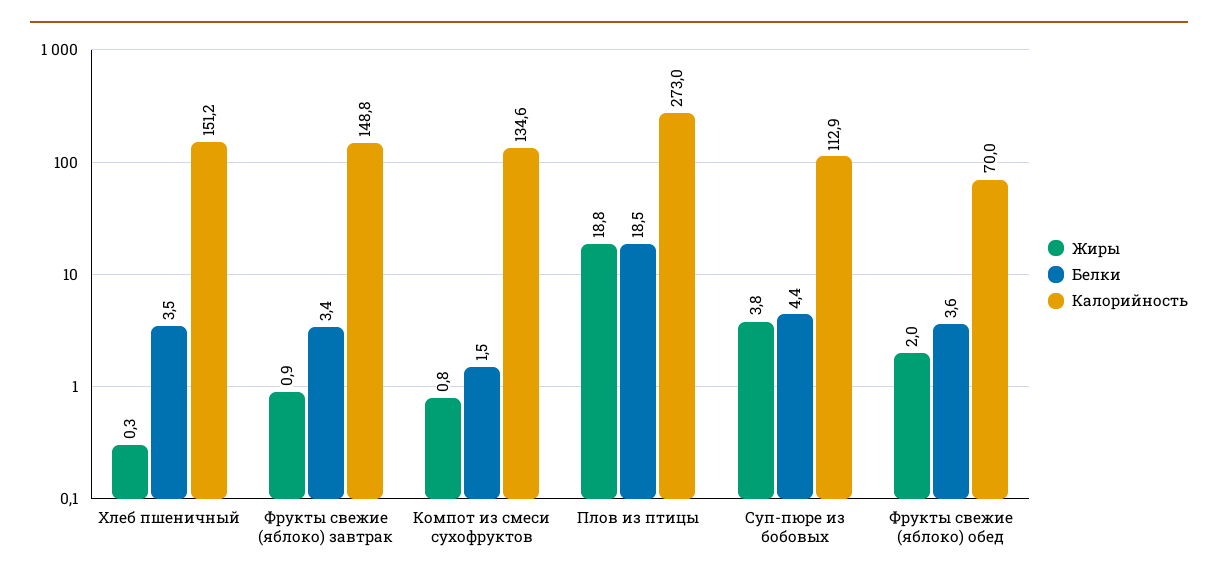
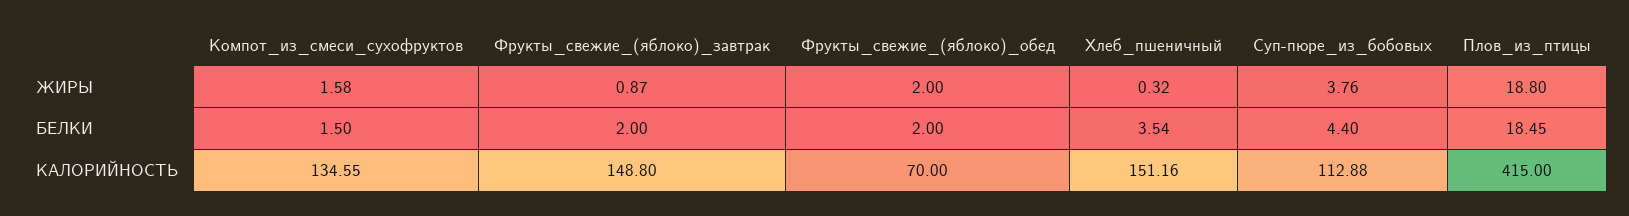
Белки, Фрукты свежие (яблоко) завтрак: 3.4 -> 2
Жиры, Компот из смеси сухофруктов: 0.8 -> 1.58
Калорийность, Плов из птицы: 273 -> 415
Белки, Фрукты свежие (яблоко) обед: 3.6 -> 2

